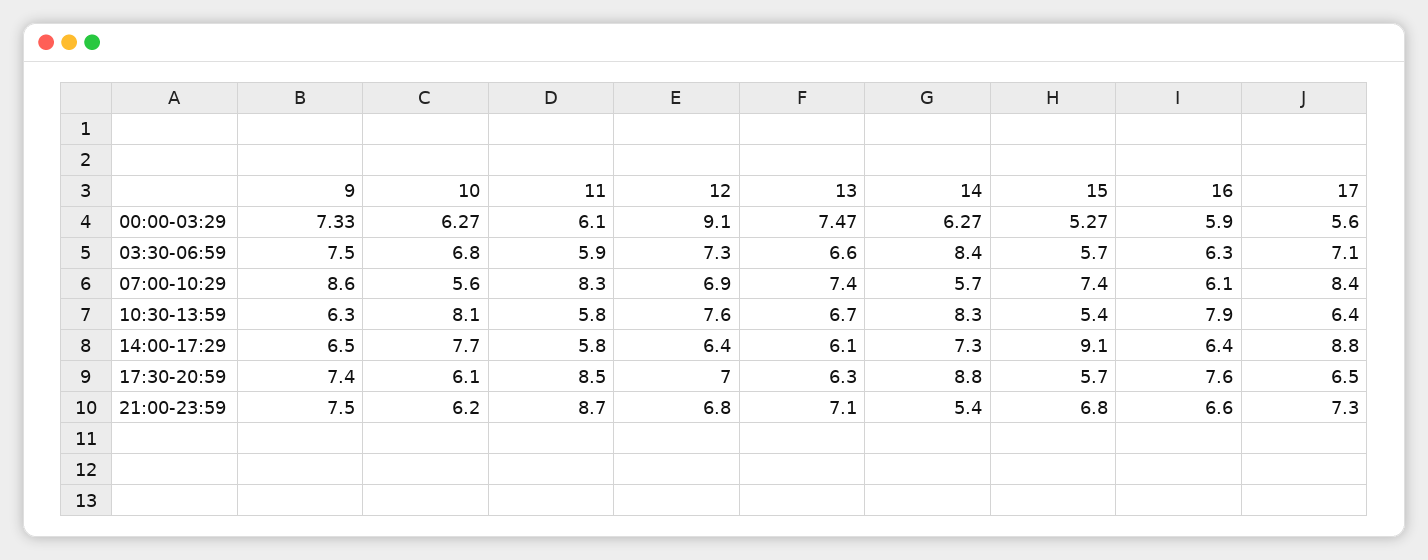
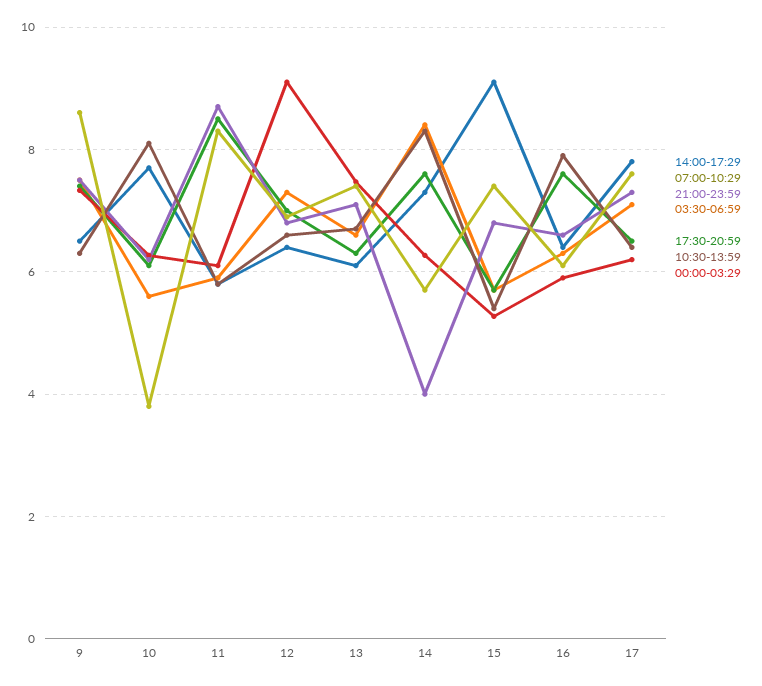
00:00-03:29, 17: 5.6 -> 6.2
03:30-06:59, 10: 6.8 -> 5.6
07:00-10:29, 10: 5.6 -> 3.8
07:00-10:29, 17: 8.4 -> 7.6
10:30-13:59, 12: 7.6 -> 6.6
14:00-17:29, 17: 8.8 -> 7.8
17:30-20:59, 14: 8.8 -> 7.6
21:00-23:59, 14: 5.4 -> 4

